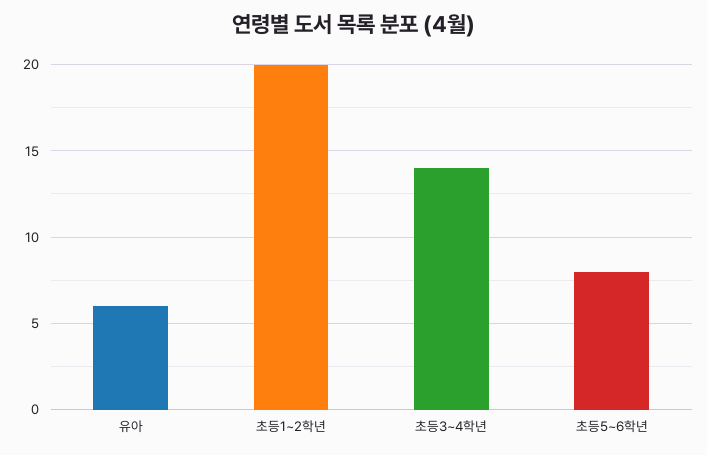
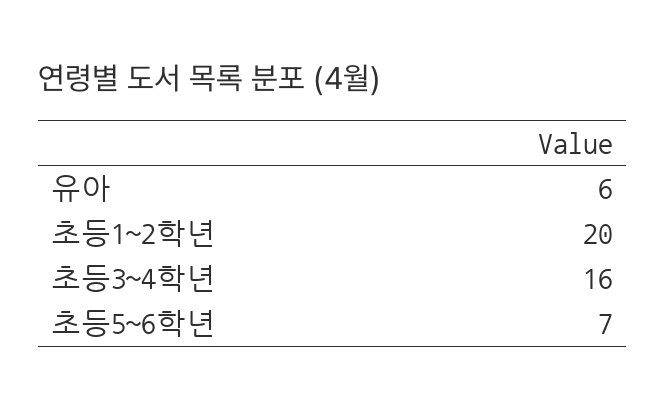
초등3~4학년: 14 -> 16
초등5~6학년: 8 -> 7

